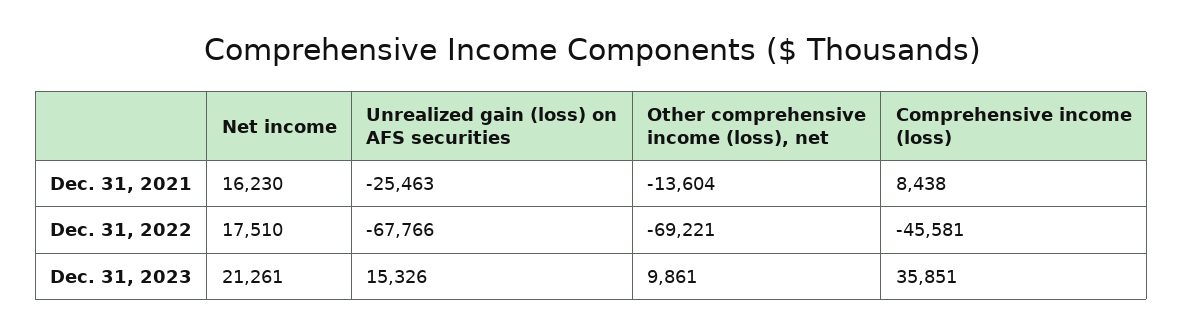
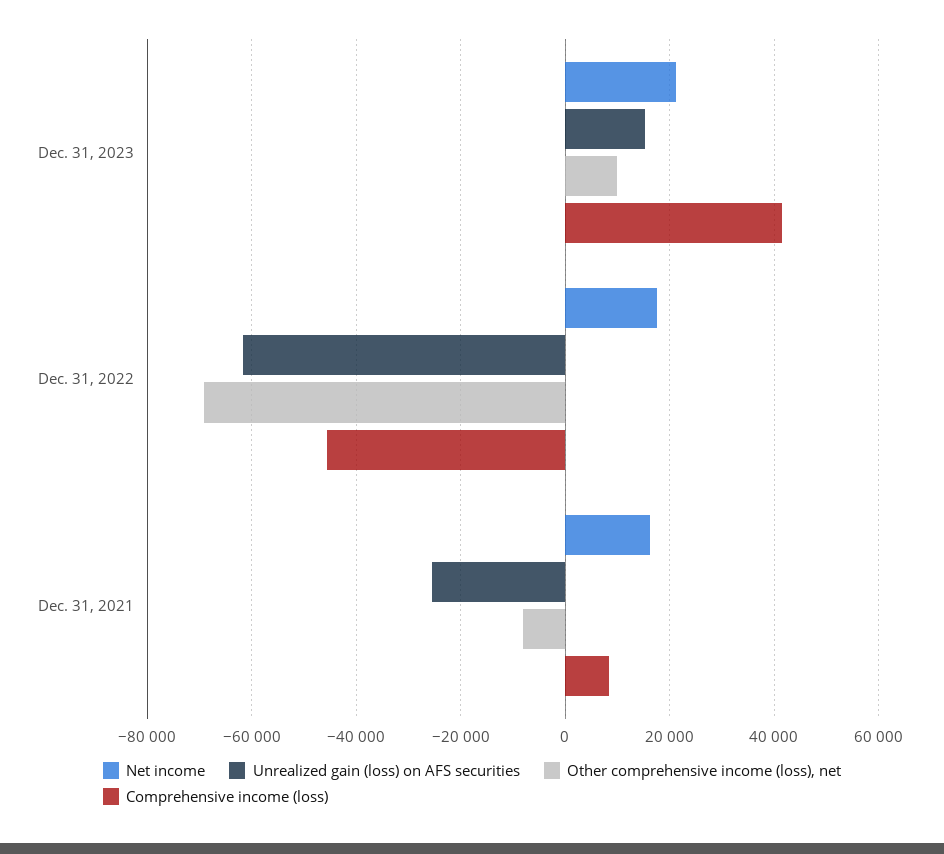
Other comprehensive income (loss), net, Dec. 31, 2021: -13604 -> -8000
Unrealized gain (loss) on AFS securities, Dec. 31, 2022: -67766 -> -62000
Comprehensive income (loss), Dec. 31, 2023: 35851 -> 42000

